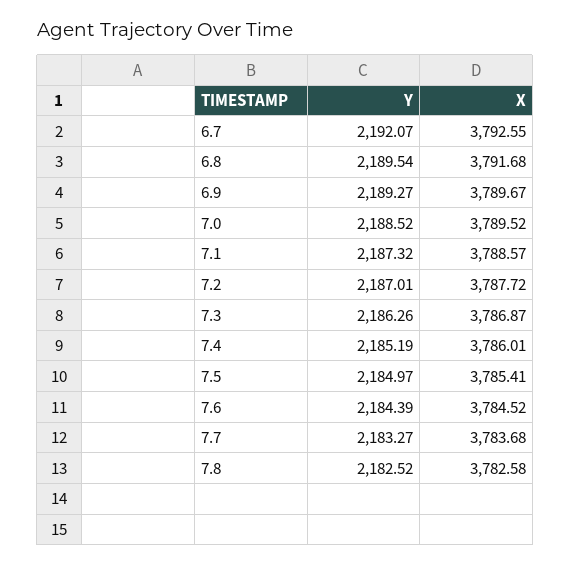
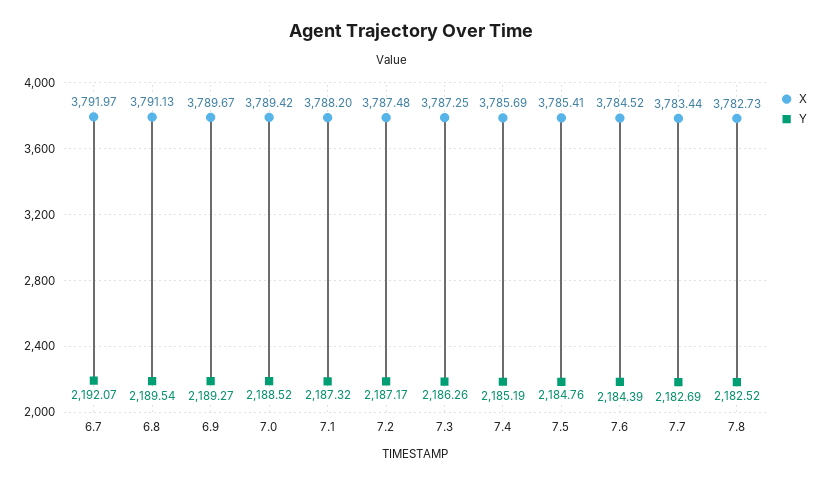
X, 6.7: 3792.55 -> 3791.97
X, 6.8: 3791.68 -> 3791.13
X, 7.0: 3789.52 -> 3789.42
X, 7.1: 3788.57 -> 3788.2
Y, 7.2: 2187.01 -> 2187.17
X, 7.2: 3787.72 -> 3787.48
X, 7.3: 3786.87 -> 3787.25
X, 7.4: 3786.01 -> 3785.69
Y, 7.5: 2184.97 -> 2184.76
Y, 7.7: 2183.27 -> 2182.69
X, 7.7: 3783.68 -> 3783.44
X, 7.8: 3782.58 -> 3782.73

